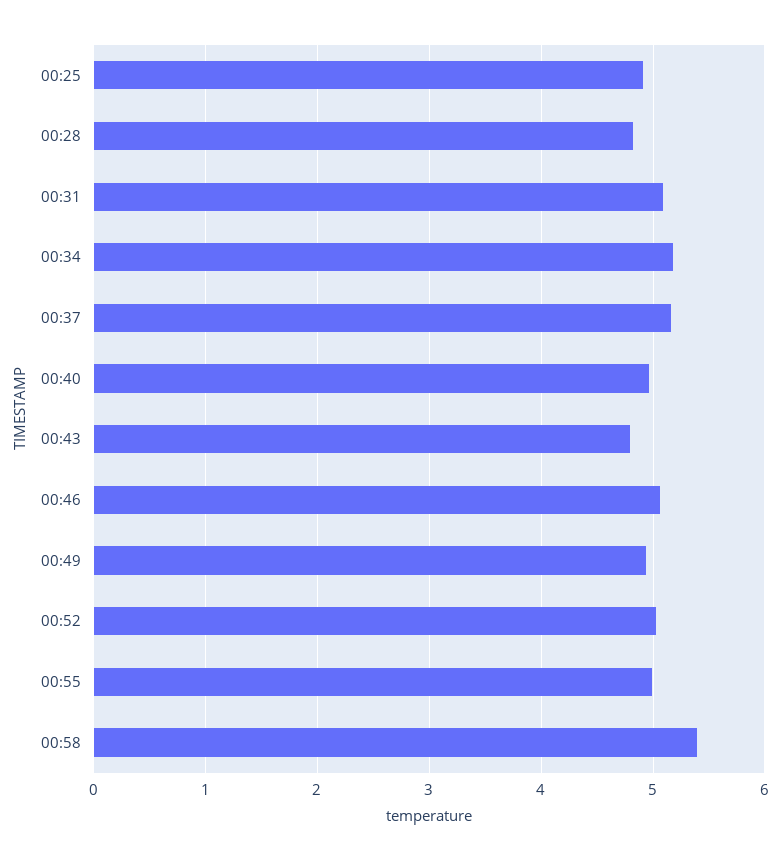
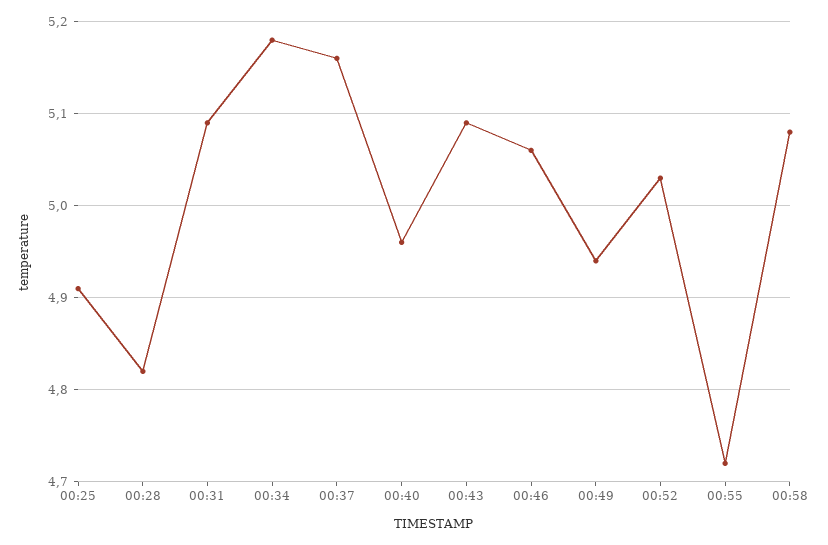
00:43: 4.8 -> 5.09
00:55: 5 -> 4.72
00:58: 5.4 -> 5.08

